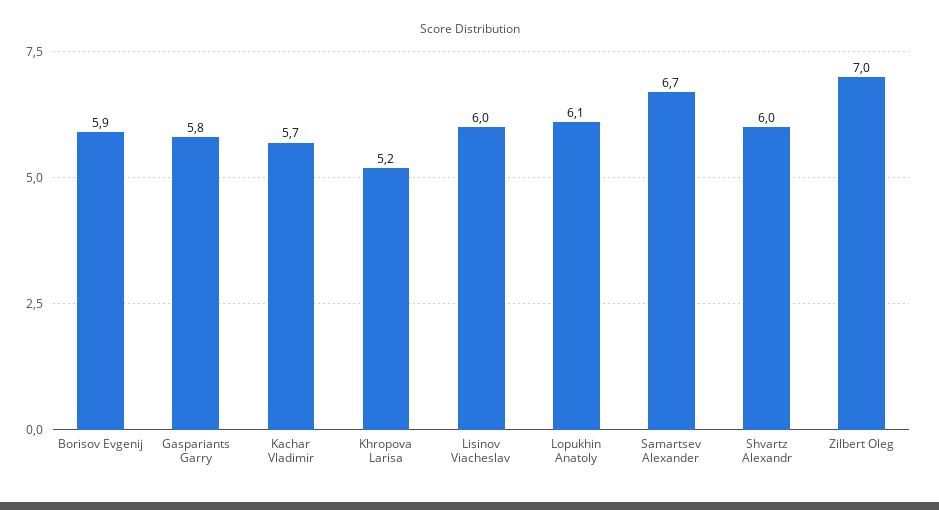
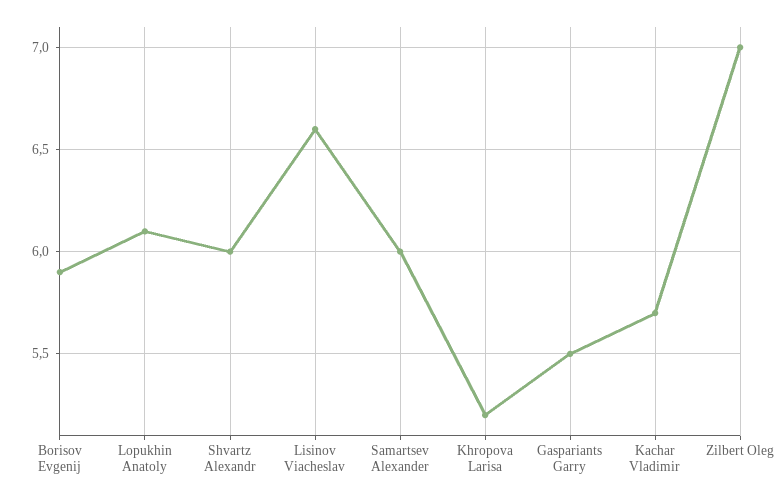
Gaspariants Garry: 5.8 -> 5.5
Lisinov Viacheslav: 6 -> 6.6
Samartsev Alexander: 6.7 -> 6

